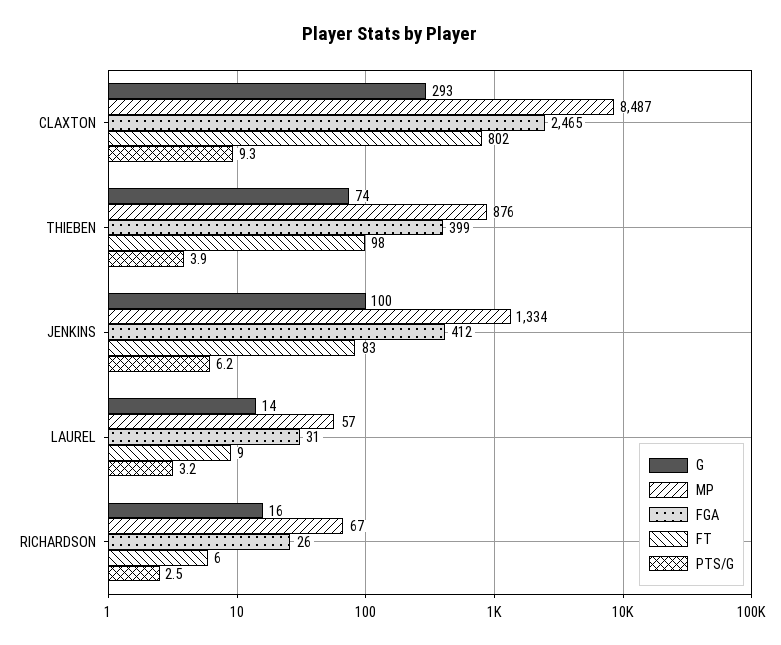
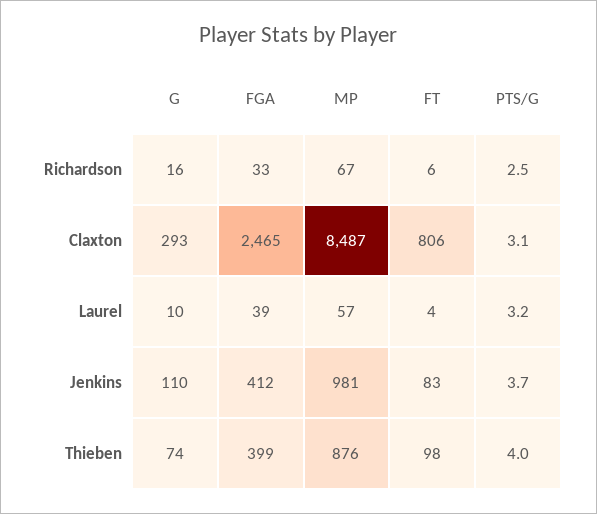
FT, CLAXTON: 802 -> 806
PTS/G, CLAXTON: 9.3 -> 3.1
PTS/G, THIEBEN: 3.9 -> 4
G, JENKINS: 100 -> 110
MP, JENKINS: 1334 -> 981
PTS/G, JENKINS: 6.2 -> 3.7
G, LAUREL: 14 -> 10
FGA, LAUREL: 31 -> 39
FT, LAUREL: 9 -> 4
FGA, RICHARDSON: 26 -> 33

